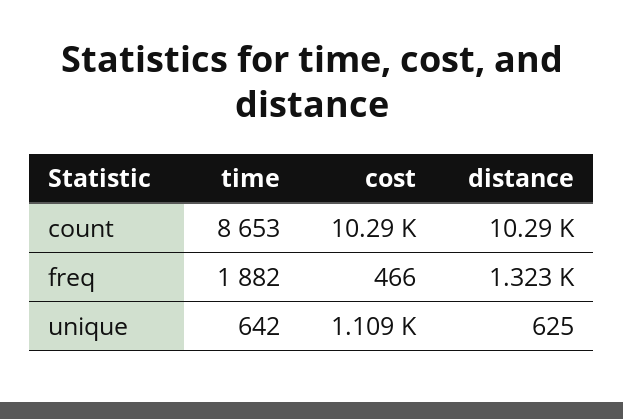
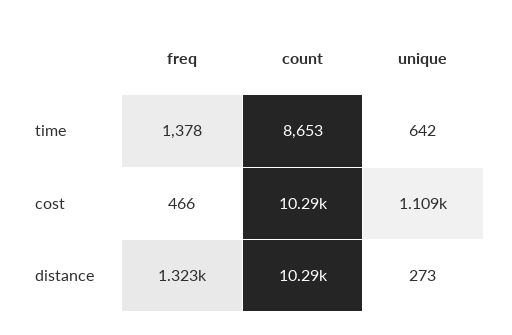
time, freq: 1882 -> 1378
distance, unique: 625 -> 273

